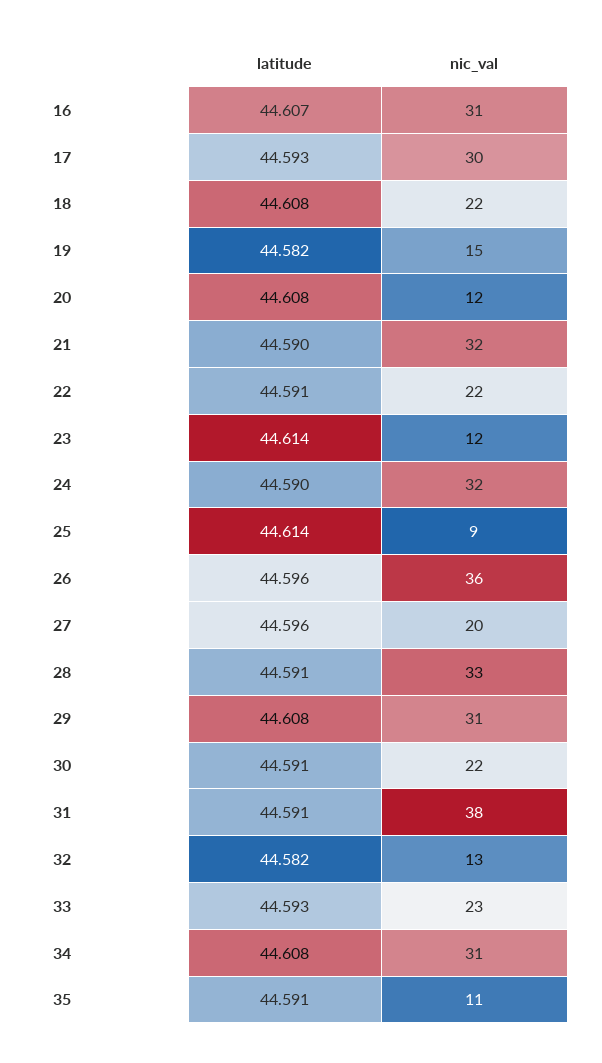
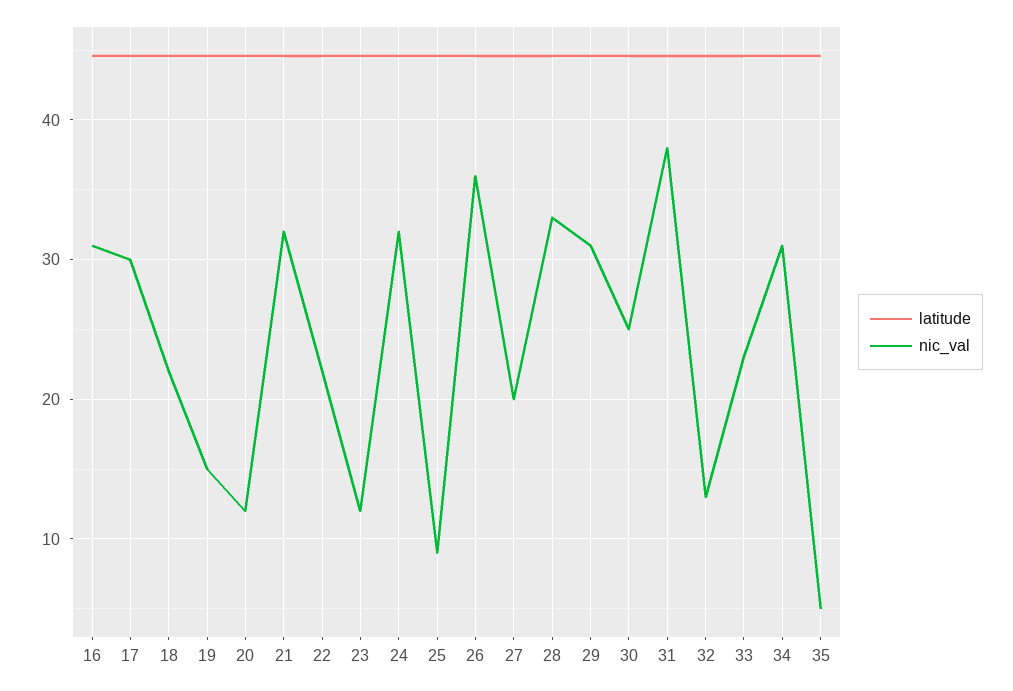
nic_val, 30: 22 -> 25
nic_val, 35: 11 -> 5

